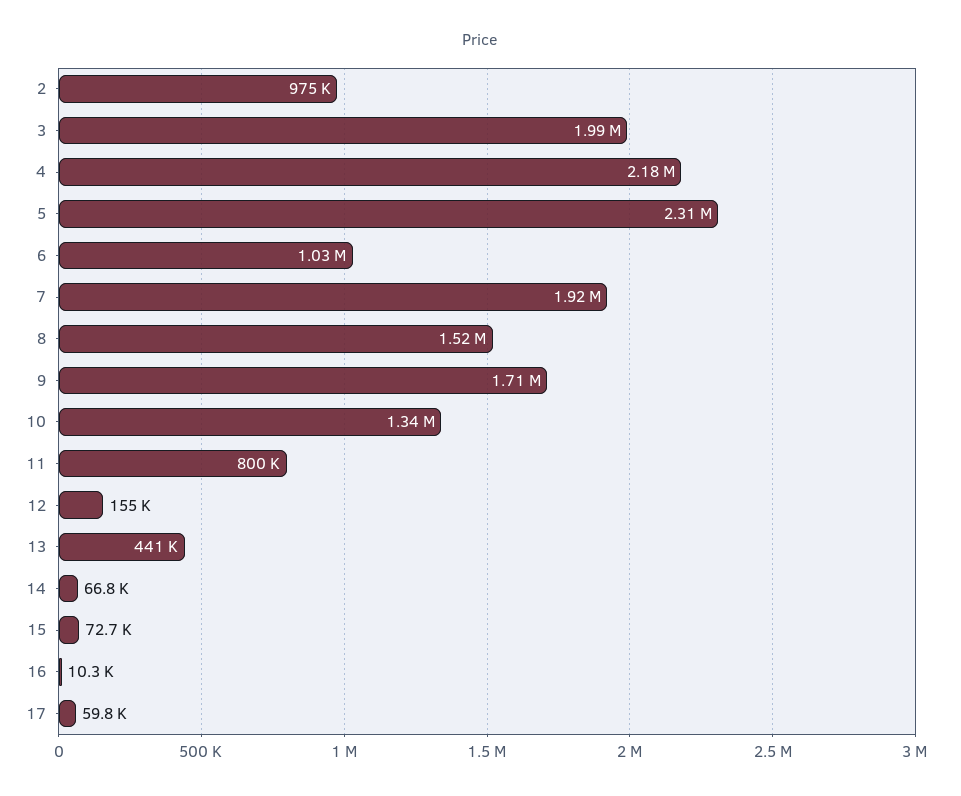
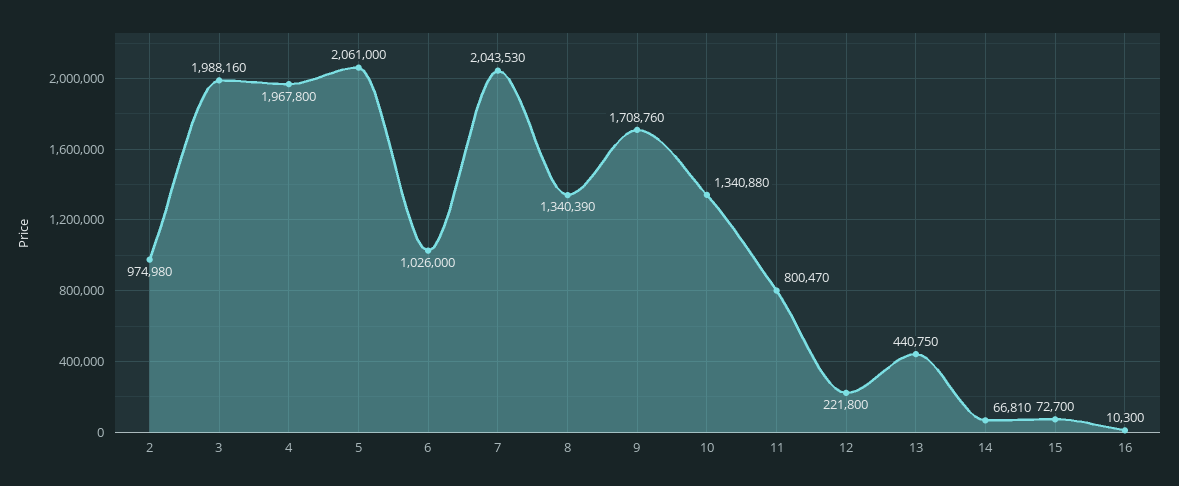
4: 2180000 -> 1967800
5: 2310000 -> 2061000
7: 1920000 -> 2043530
8: 1520000 -> 1340390
12: 155000 -> 221800
17: 59800 -> none

